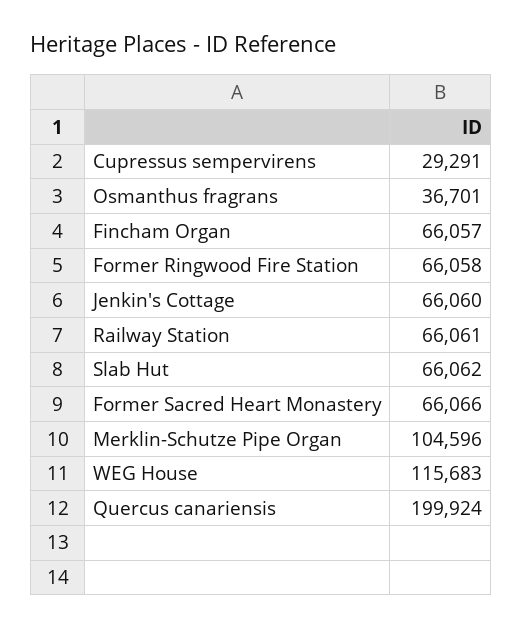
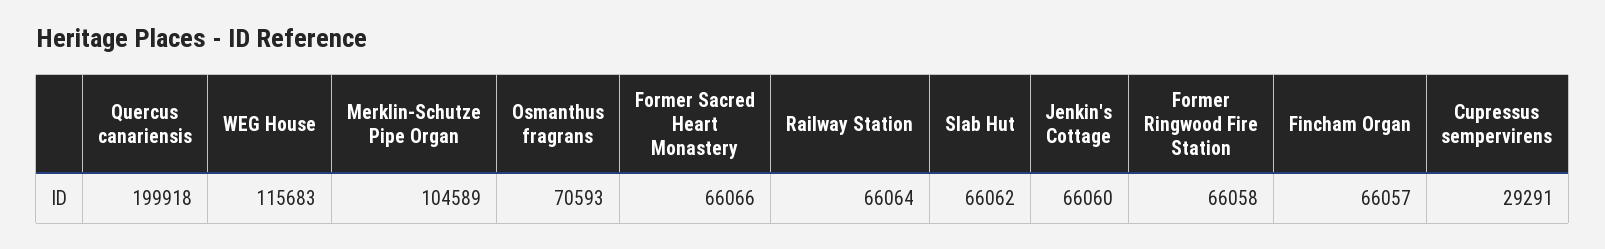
Osmanthus fragrans: 36701 -> 70593
Railway Station: 66061 -> 66064
Merklin-Schutze Pipe Organ: 104596 -> 104589
Quercus canariensis: 199924 -> 199918

